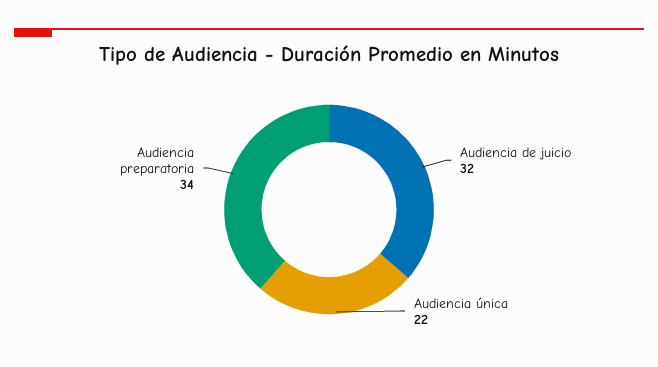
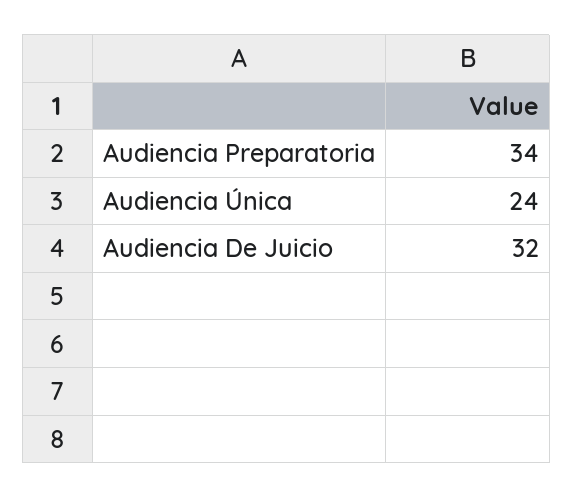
Audiencia única: 22 -> 24

